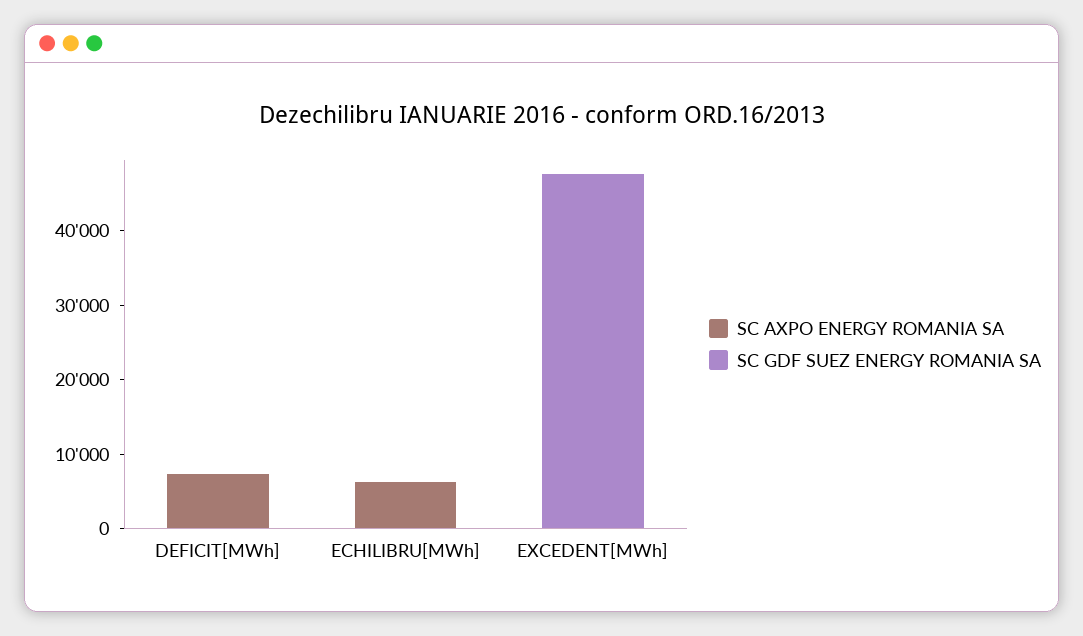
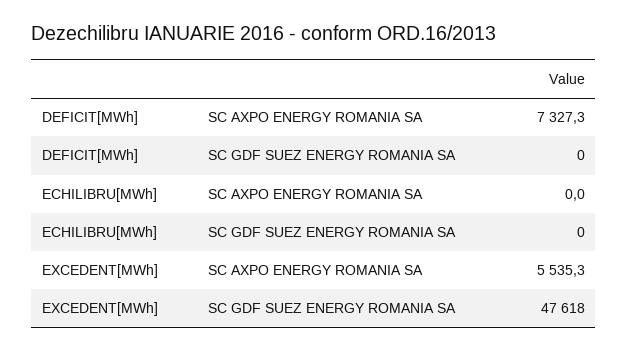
SC AXPO ENERGY ROMANIA SA, ECHILIBRU[MWh]: 6000 -> 0
SC AXPO ENERGY ROMANIA SA, EXCEDENT[MWh]: 0 -> 5535.3

